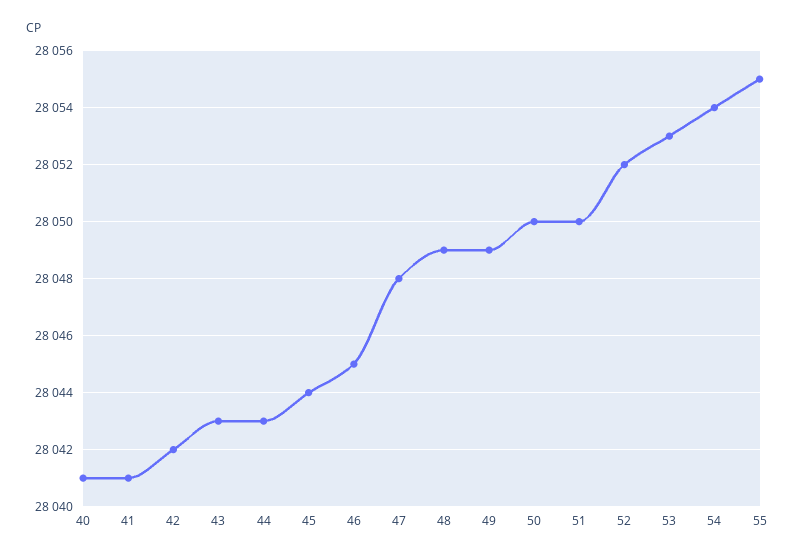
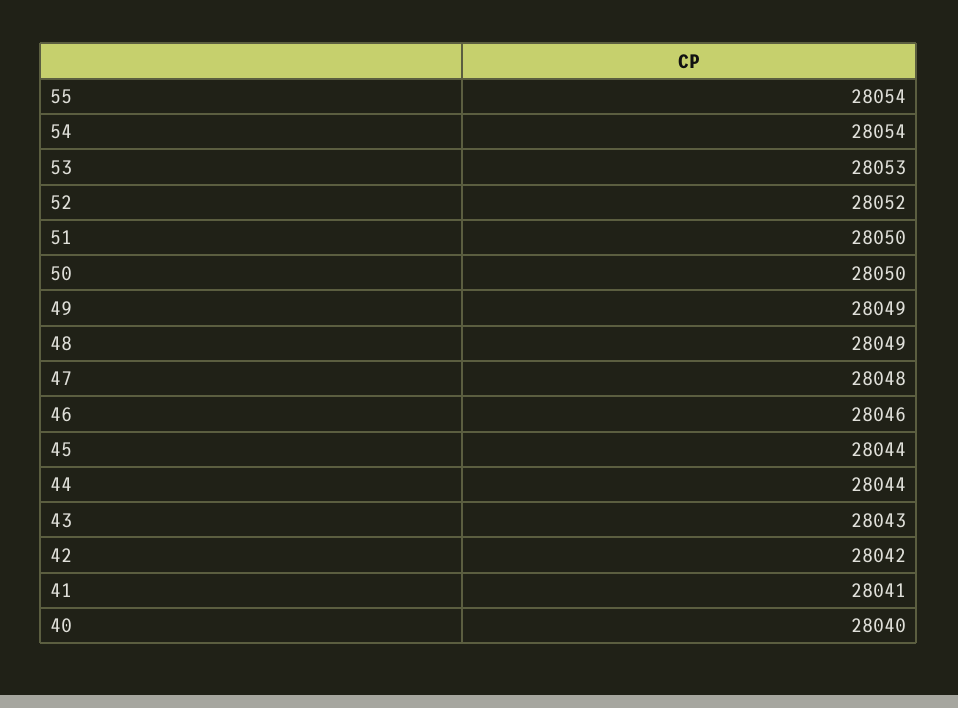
40: 28041 -> 28040
44: 28043 -> 28044
46: 28045 -> 28046
55: 28055 -> 28054

